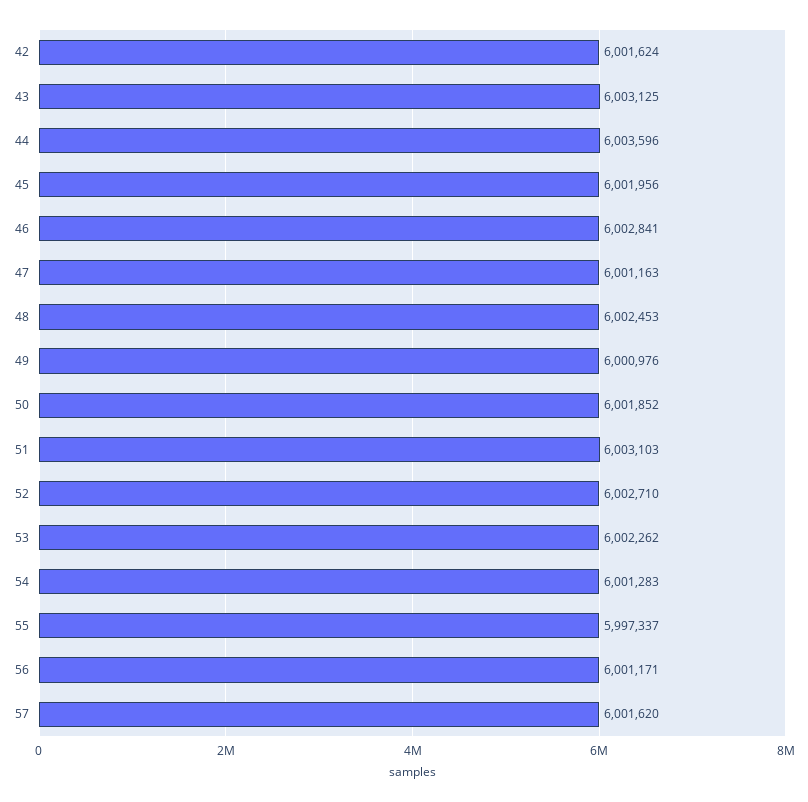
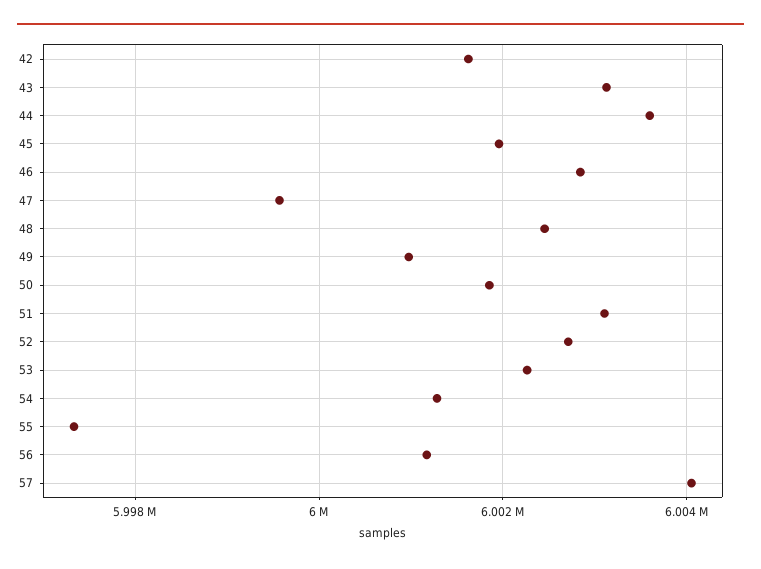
47: 6001163 -> 5999600
57: 6001620 -> 6004000

